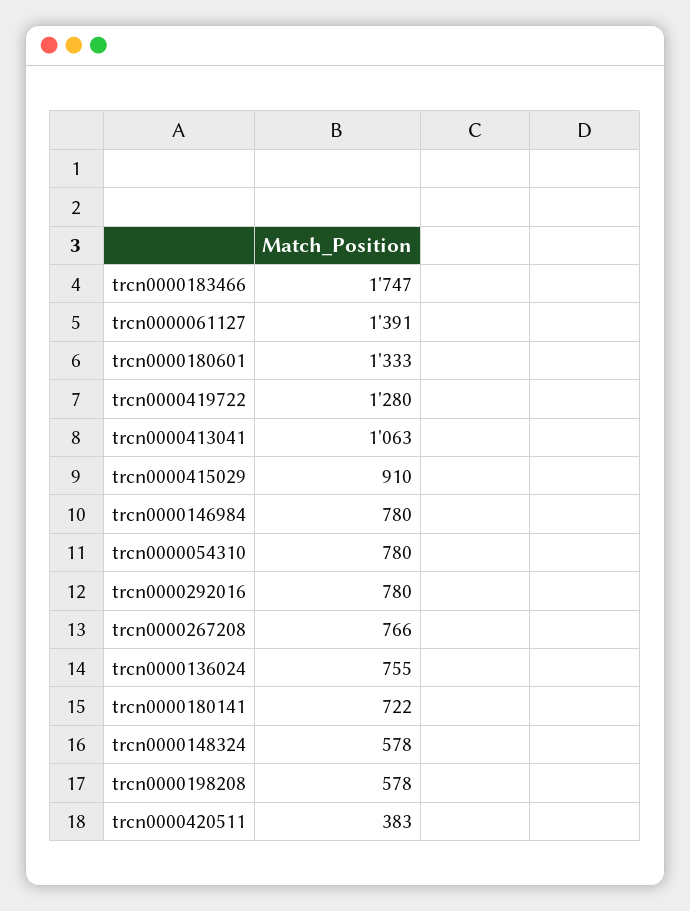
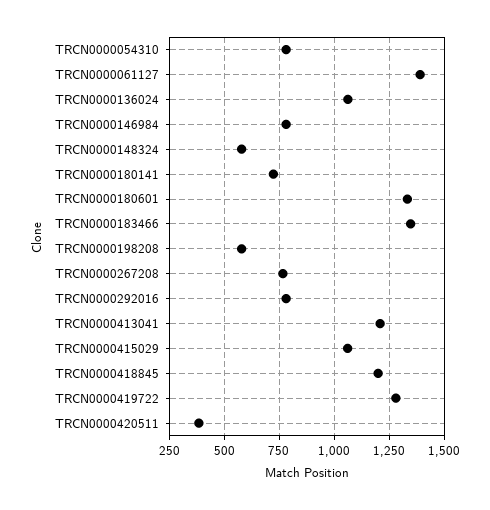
trcn0000183466: 1747 -> 1350
trcn0000413041: 1063 -> 1200
trcn0000415029: 910 -> 1050
trcn0000136024: 755 -> 1050
TRCN0000418845: none -> 1200

